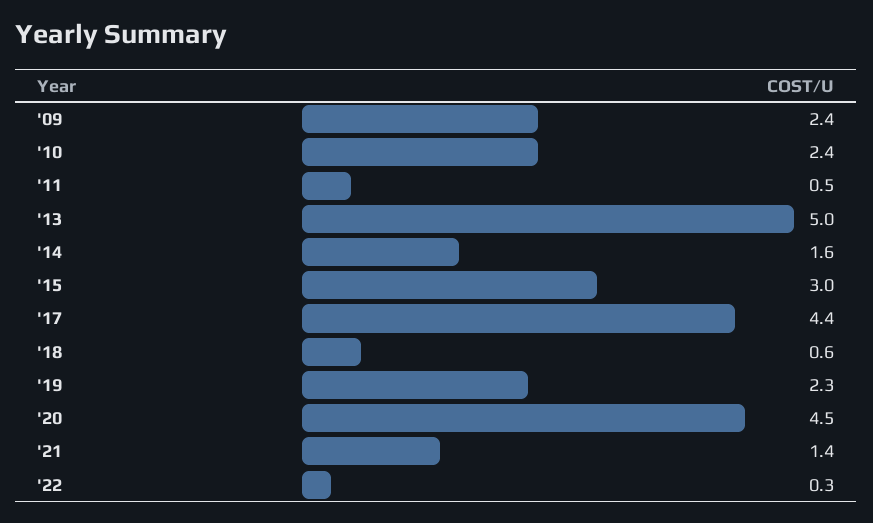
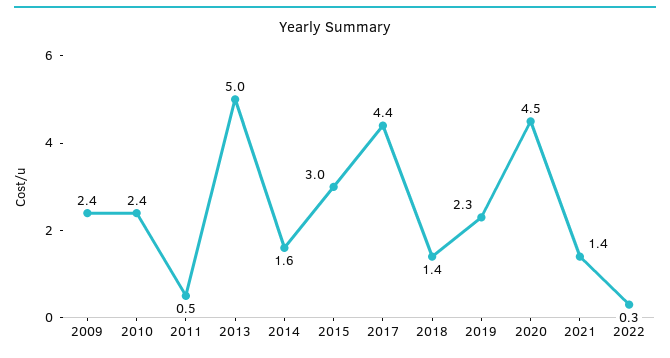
'18: 0.6 -> 1.4

